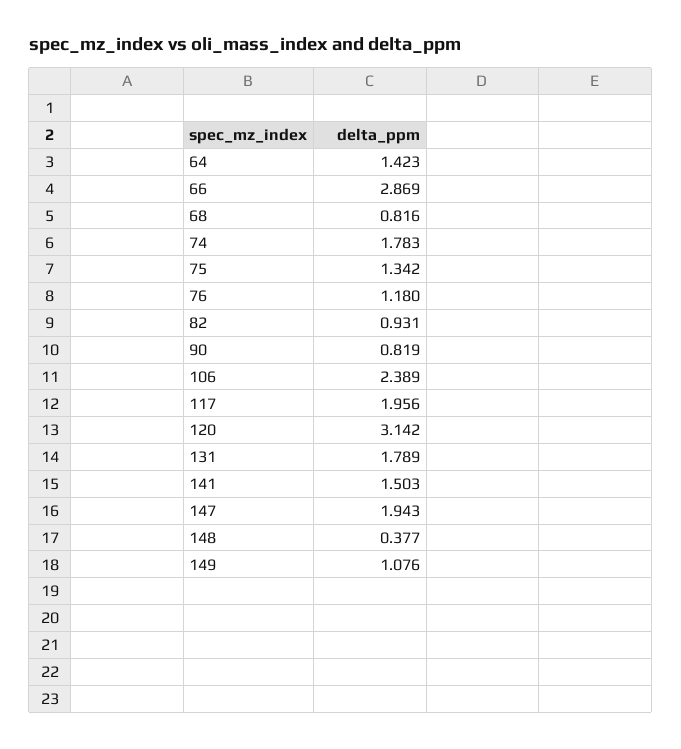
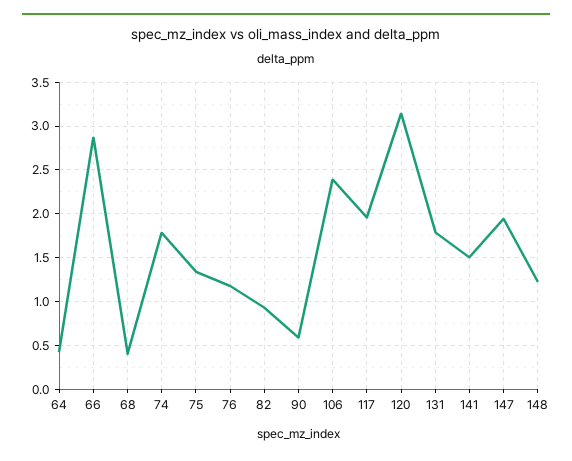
64: 1.423 -> 0.4
68: 0.816 -> 0.4
90: 0.819 -> 0.6
148: 0.377 -> 1.2
149: 1.076 -> none

